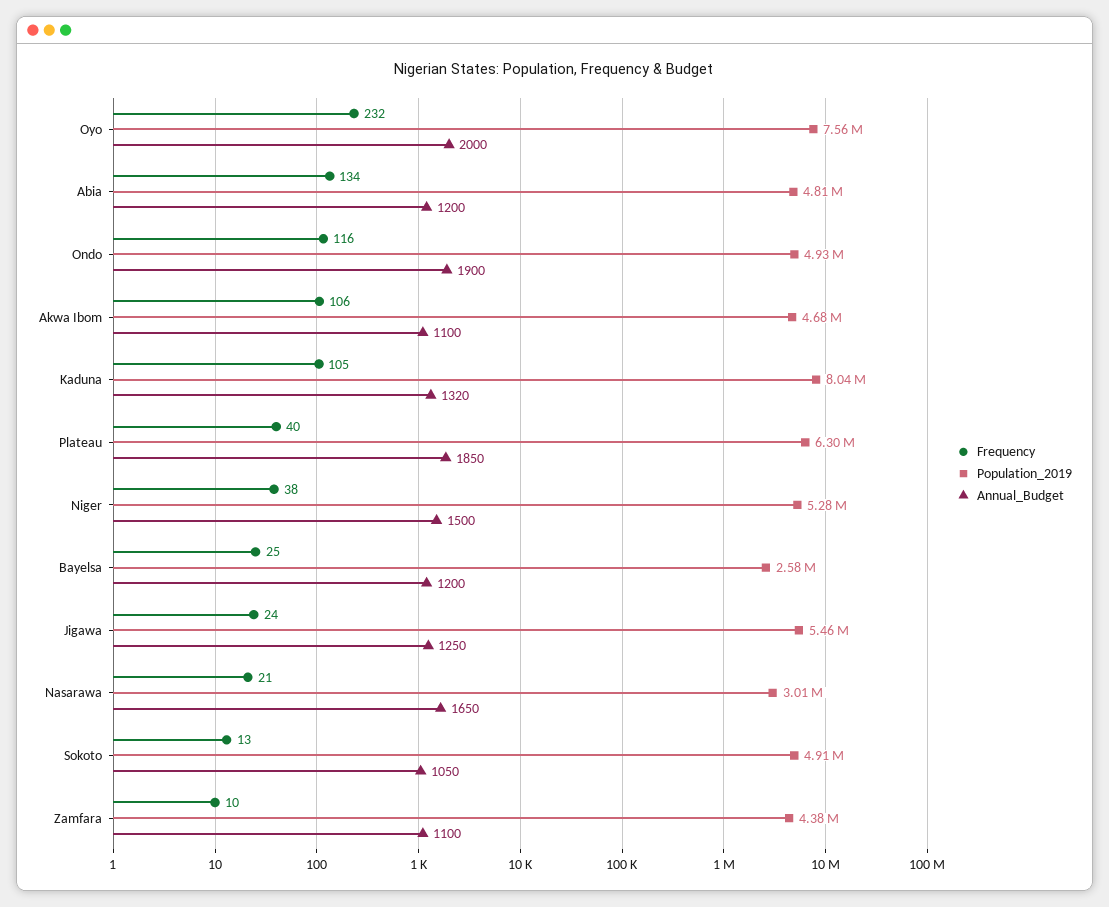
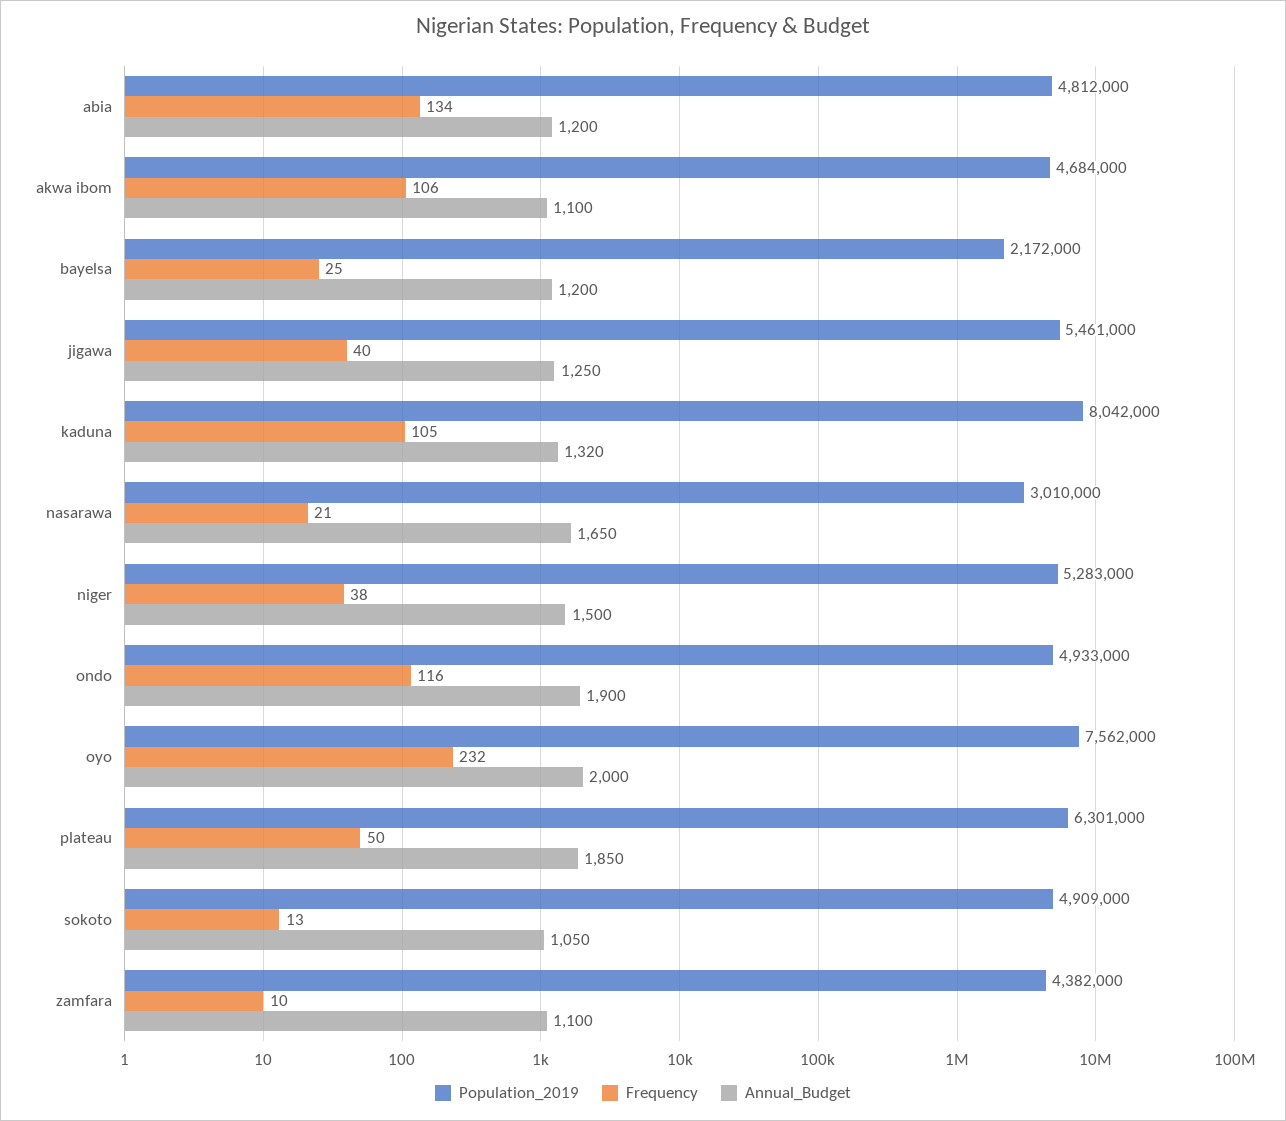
Frequency, Plateau: 40 -> 50
Population_2019, Bayelsa: 2580000 -> 2172000
Frequency, Jigawa: 24 -> 40

